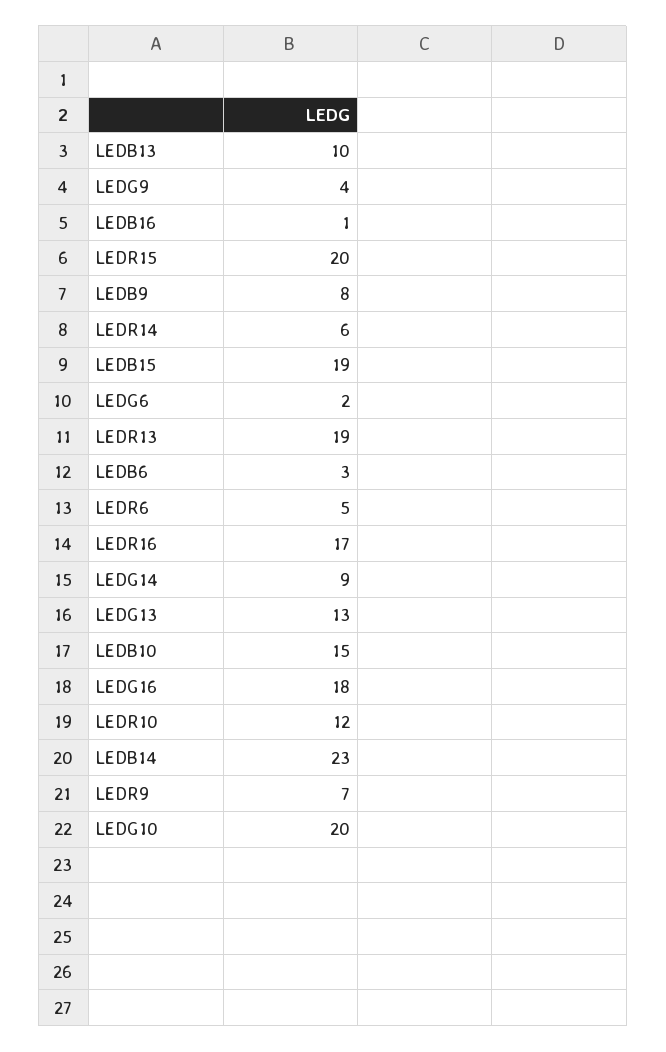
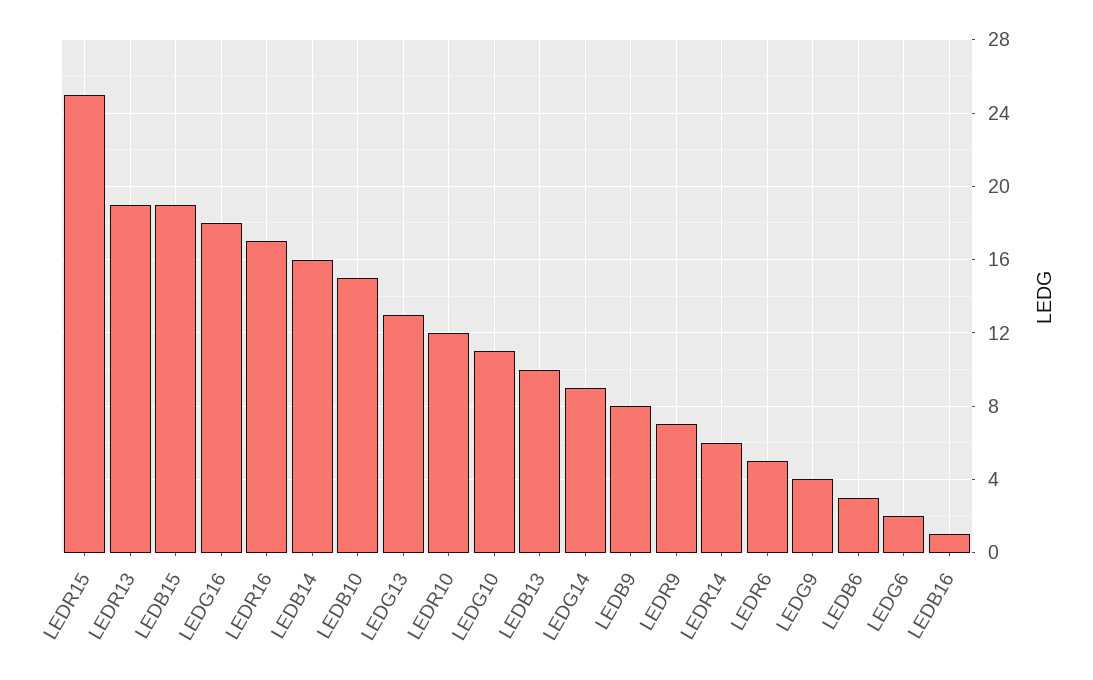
LEDR15: 20 -> 25
LEDB14: 23 -> 16
LEDG10: 20 -> 11

